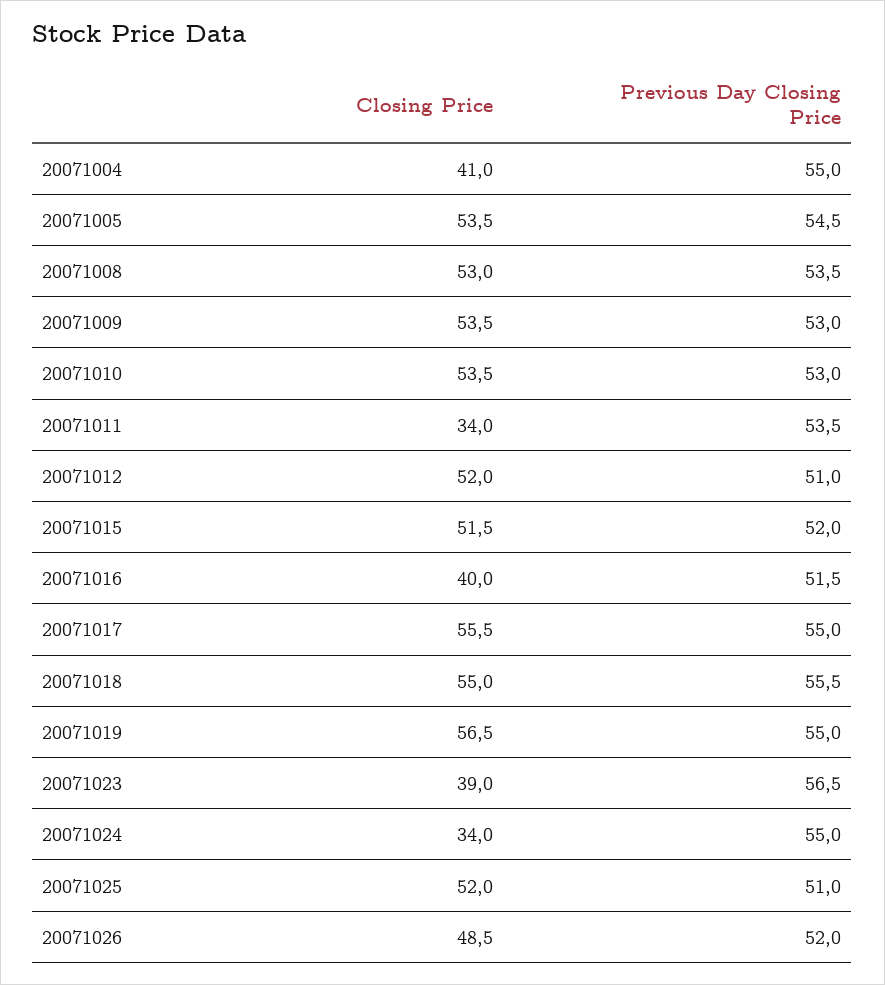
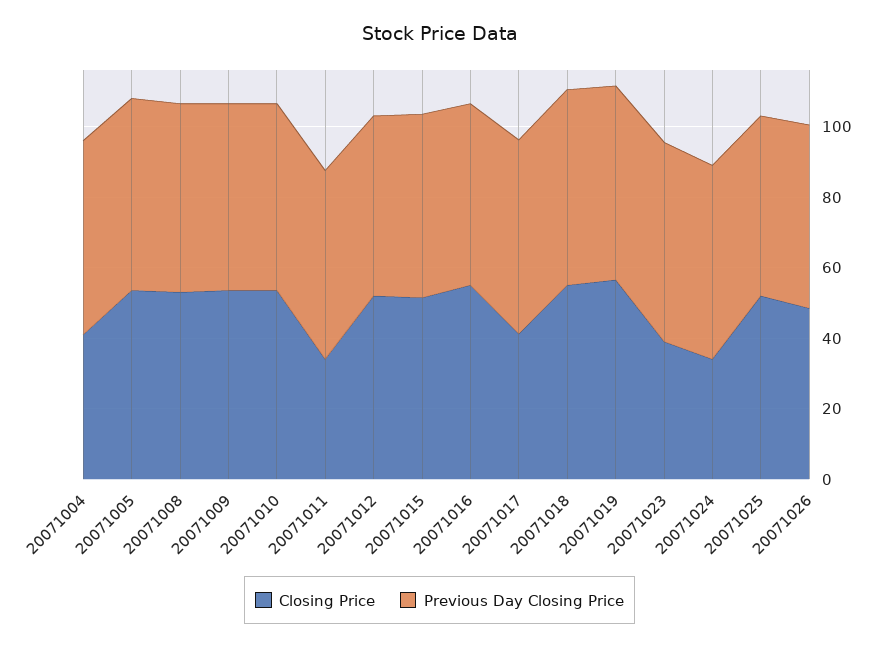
Closing Price, 20071016: 40 -> 55
Closing Price, 20071017: 55.5 -> 40

